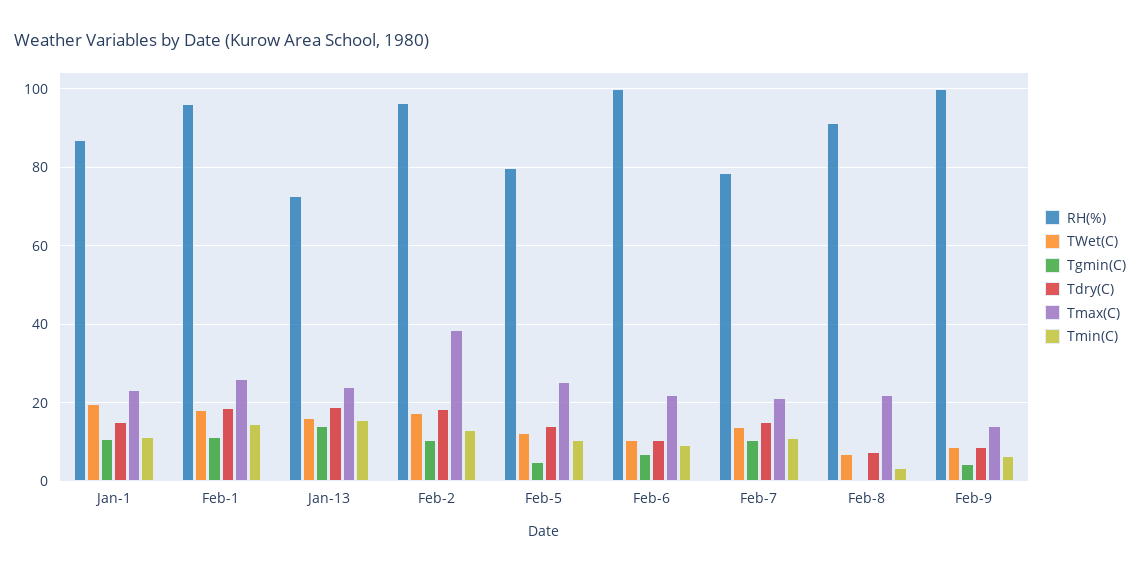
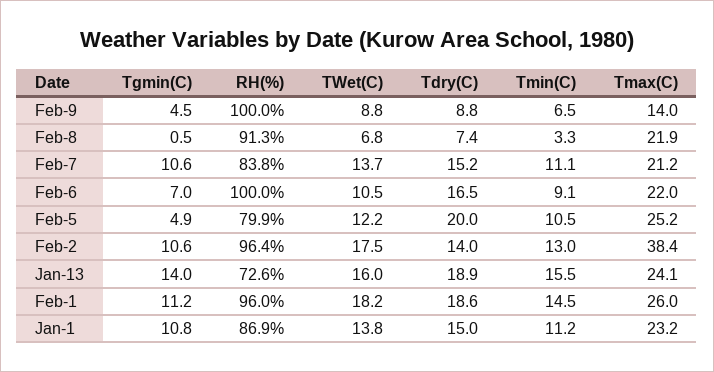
TWet(C), Jan-1: 20 -> 13.8
Tdry(C), Feb-2: 18 -> 14
Tdry(C), Feb-5: 14 -> 20
Tdry(C), Feb-6: 10 -> 16.5
RH(%), Feb-7: 78 -> 83.8

